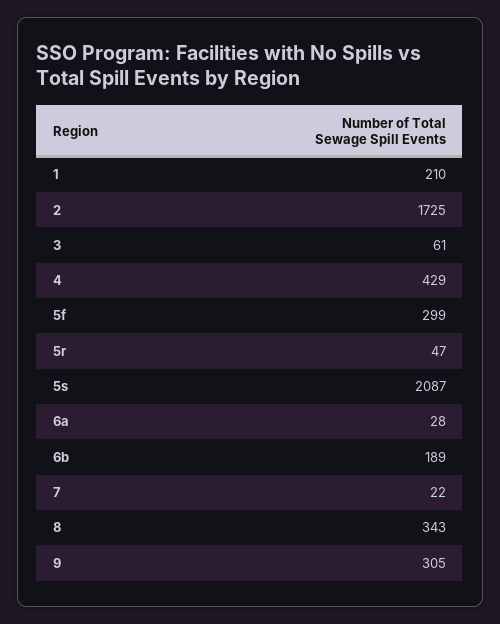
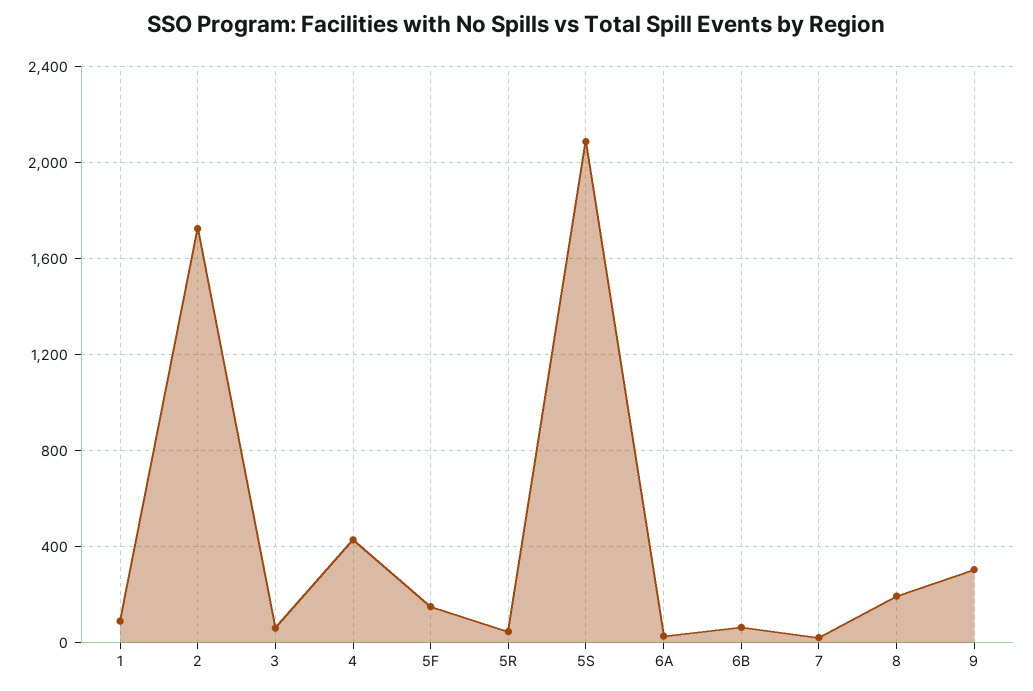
1: 210 -> 100
5f: 299 -> 150
6b: 189 -> 50
8: 343 -> 200

